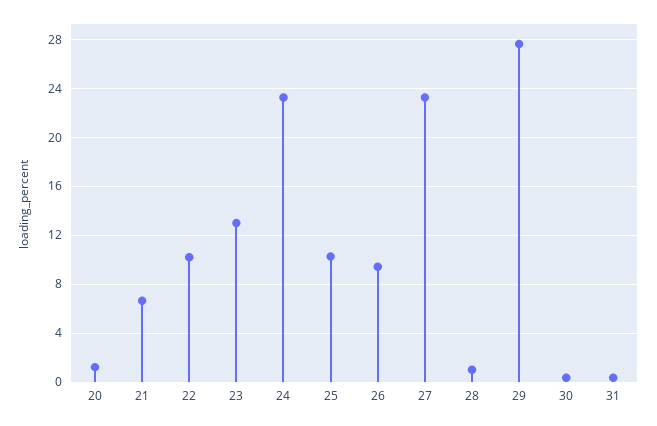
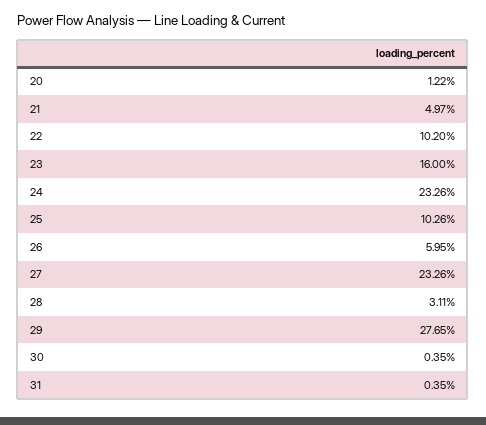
21: 6.5 -> 4.97
23: 13 -> 16
26: 9.5 -> 5.95
28: 1 -> 3.11

